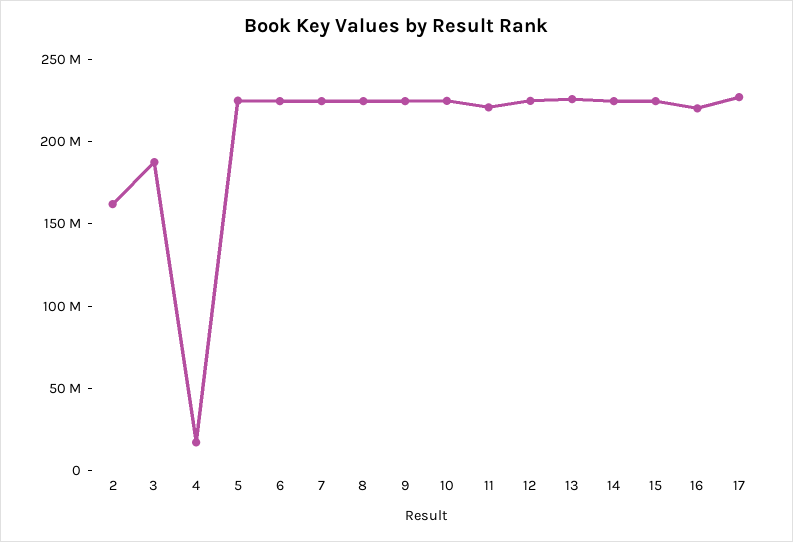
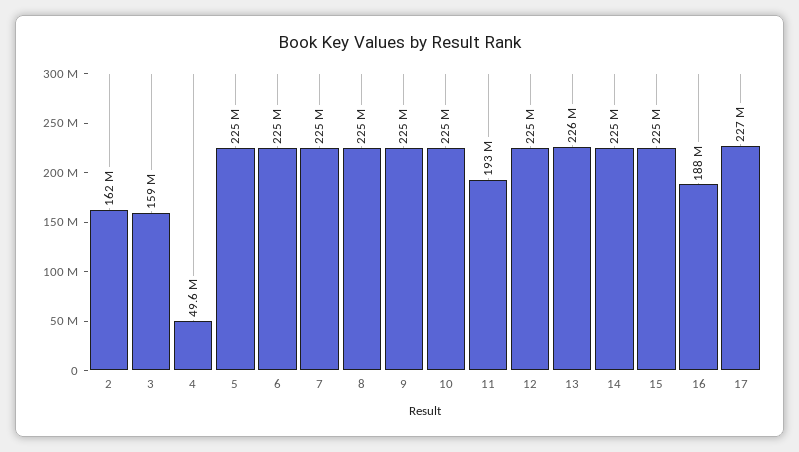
3: 190000000 -> 159000000
4: 20000000 -> 49600000
11: 220000000 -> 193000000
16: 220000000 -> 188000000

